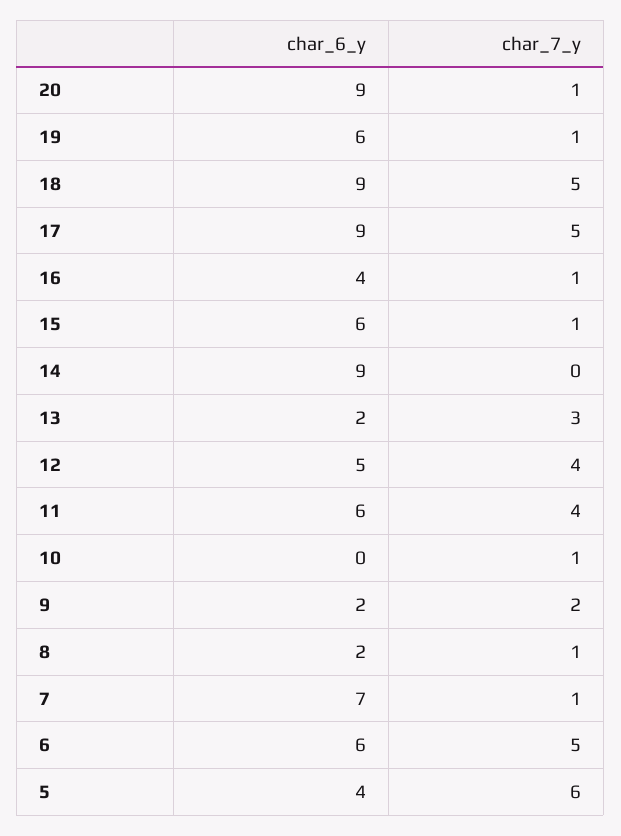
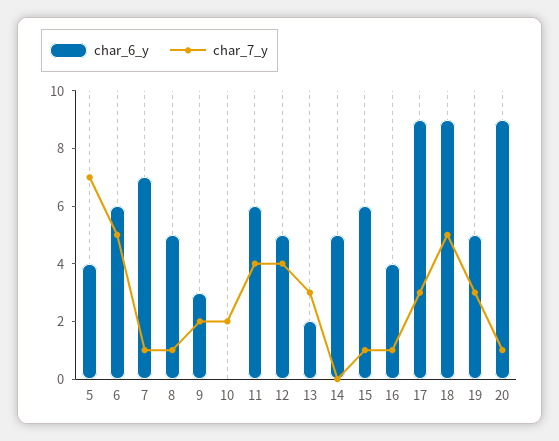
char_6_y, 19: 6 -> 5
char_7_y, 19: 1 -> 3
char_7_y, 17: 5 -> 3
char_6_y, 14: 9 -> 5
char_7_y, 10: 1 -> 2
char_6_y, 9: 2 -> 3
char_6_y, 8: 2 -> 5
char_7_y, 5: 6 -> 7

